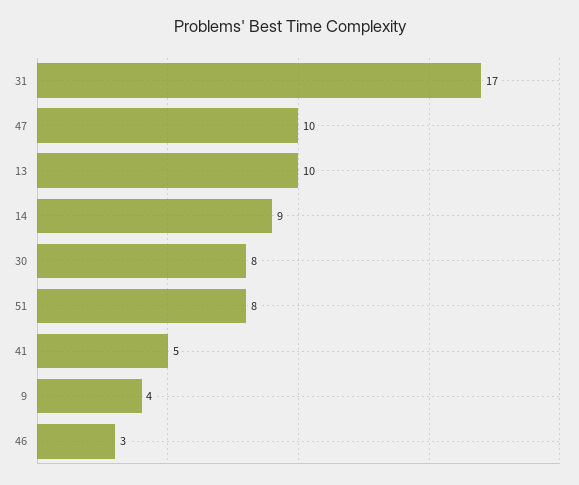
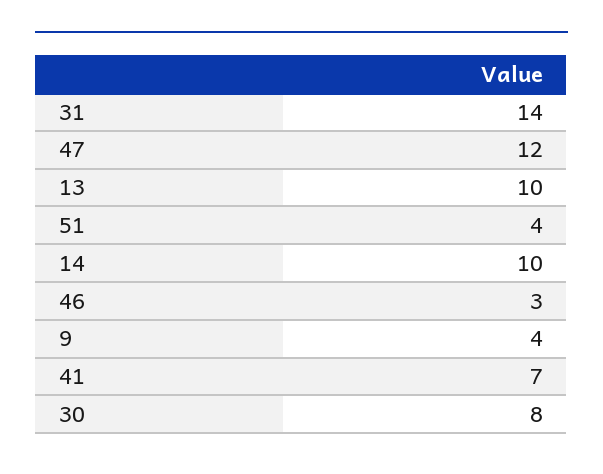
31: 17 -> 14
47: 10 -> 12
14: 9 -> 10
51: 8 -> 4
41: 5 -> 7

